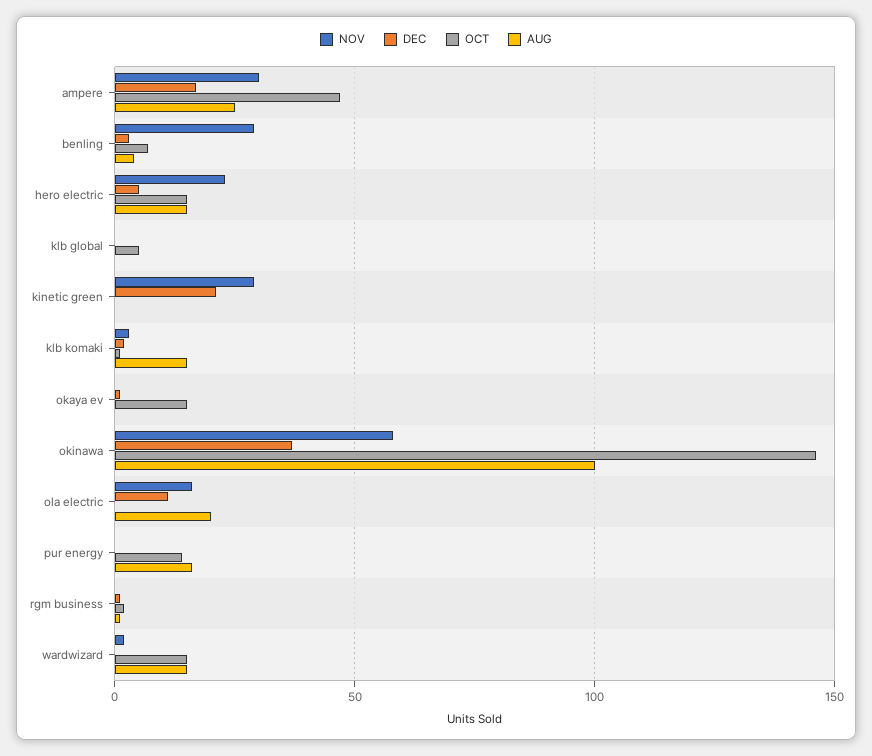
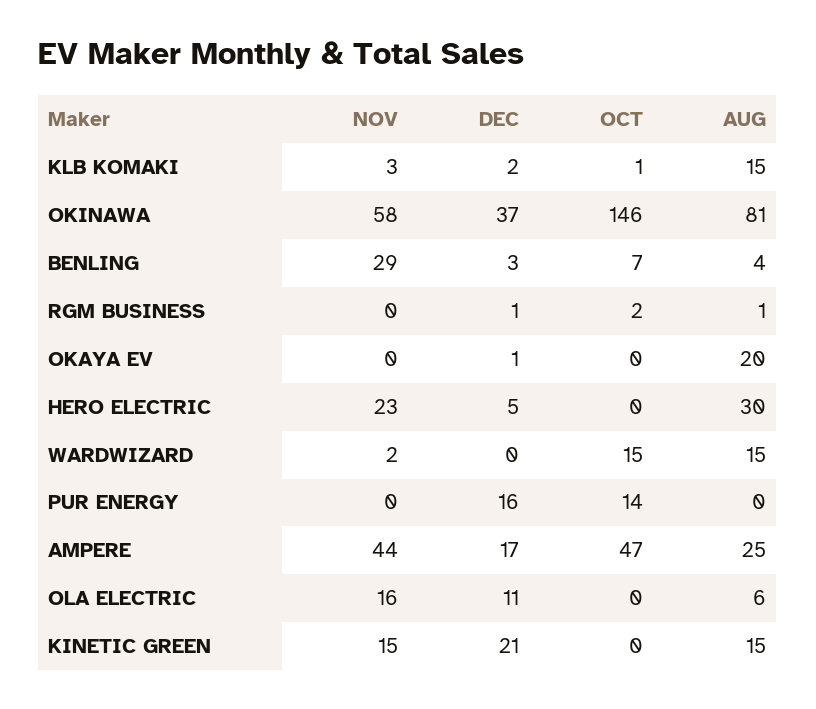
NOV, ampere: 30 -> 44
OCT, hero electric: 15 -> 0
AUG, hero electric: 15 -> 30
NOV, klb global: 0 -> none
DEC, klb global: 0 -> none
OCT, klb global: 5 -> none
AUG, klb global: 0 -> none
NOV, kinetic green: 30 -> 15
AUG, kinetic green: 0 -> 15
OCT, okaya ev: 15 -> 0
AUG, okaya ev: 0 -> 20
AUG, okinawa: 100 -> 81
AUG, ola electric: 20 -> 6
DEC, pur energy: 0 -> 16
AUG, pur energy: 15 -> 0

